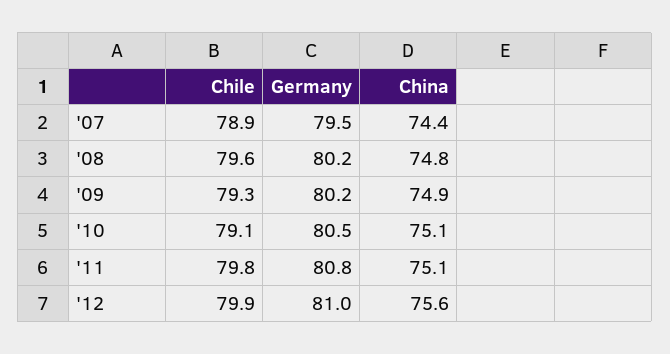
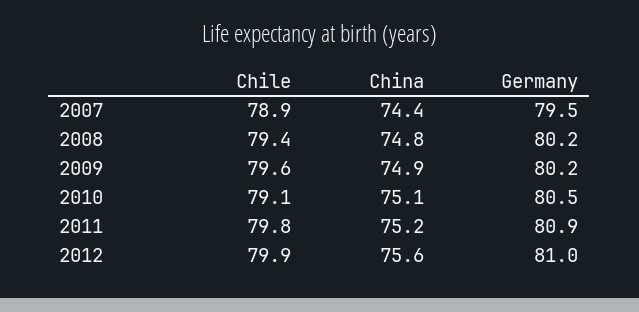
Chile, '08: 79.6 -> 79.4
Chile, '09: 79.3 -> 79.6
Germany, '11: 80.8 -> 80.9
China, '11: 75.1 -> 75.2

